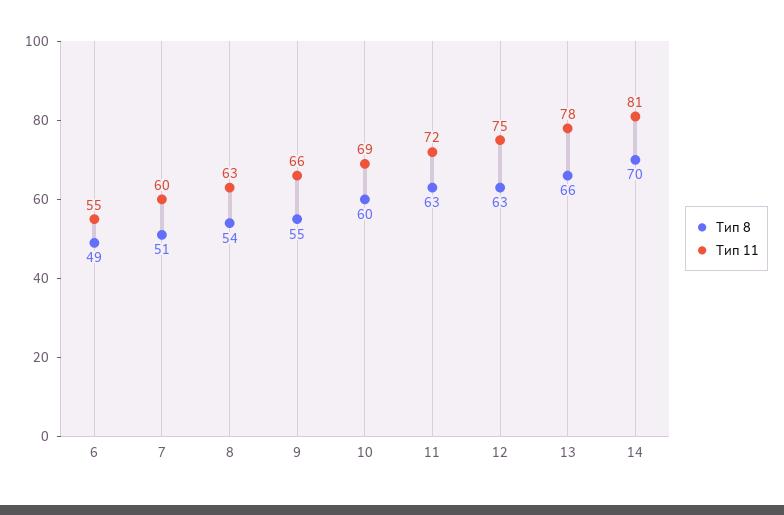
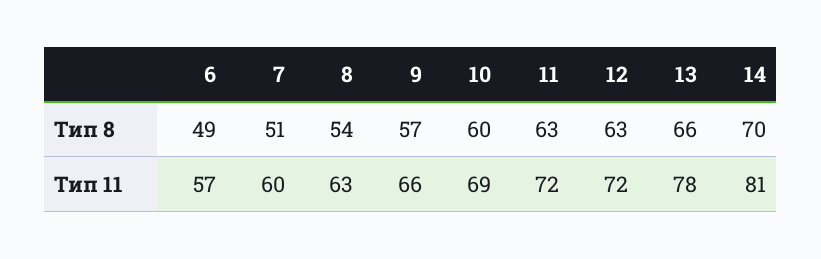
Тип 11, 6: 55 -> 57
Тип 8, 9: 55 -> 57
Тип 11, 12: 75 -> 72

